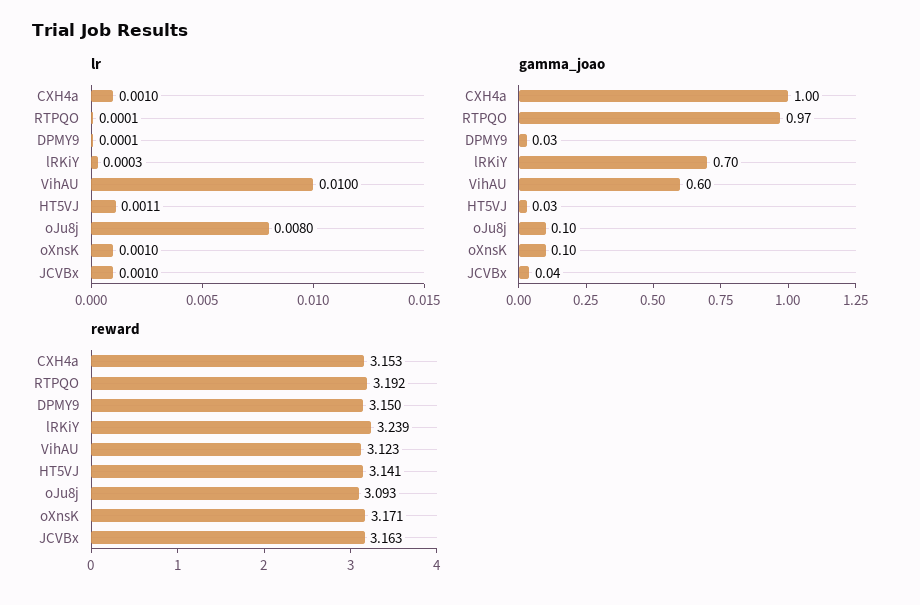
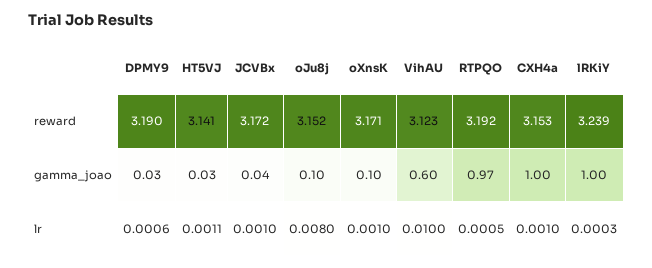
lr, RTPQO: 0.0001 -> 0.0005
lr, DPMY9: 0.0001 -> 0.0006
gamma_joao, lRKiY: 0.7 -> 1
reward, DPMY9: 3.15 -> 3.19
reward, oJu8j: 3.093 -> 3.152
reward, JCVBx: 3.163 -> 3.172

